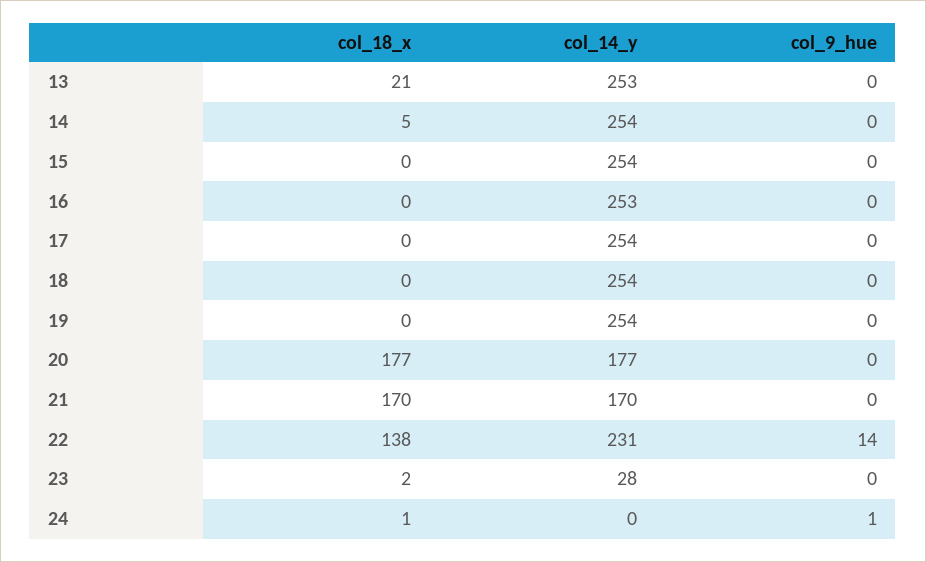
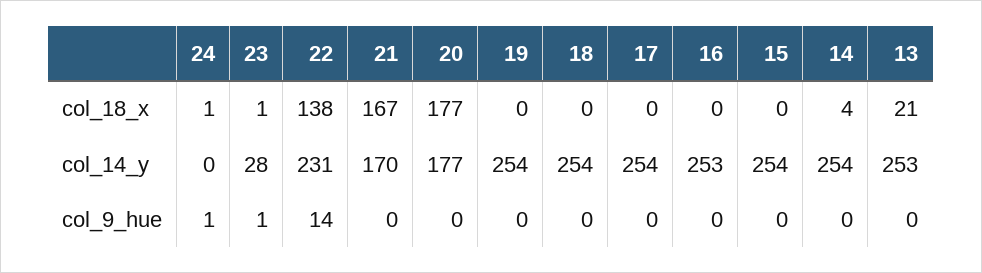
col_18_x, 14: 5 -> 4
col_18_x, 21: 170 -> 167
col_18_x, 23: 2 -> 1
col_9_hue, 23: 0 -> 1

